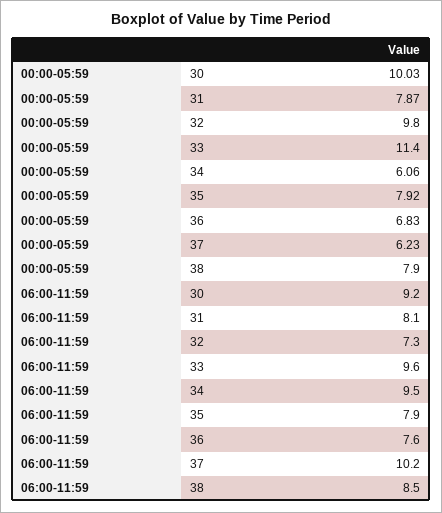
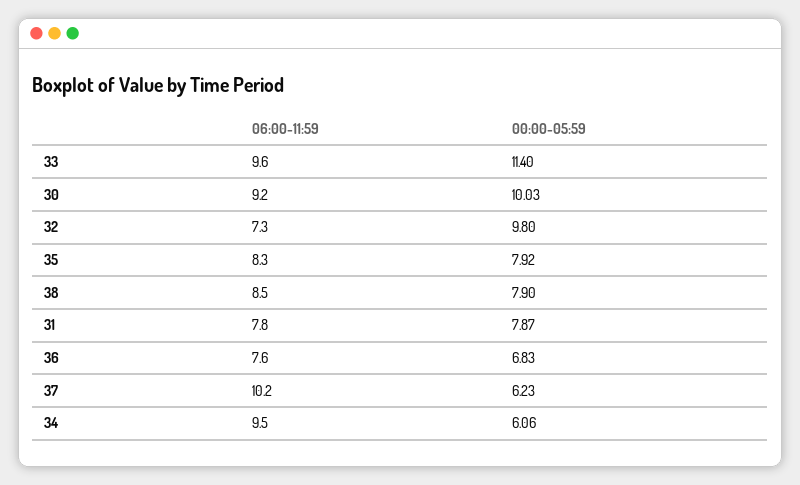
06:00-11:59, 31: 8.1 -> 7.8
06:00-11:59, 35: 7.9 -> 8.3

